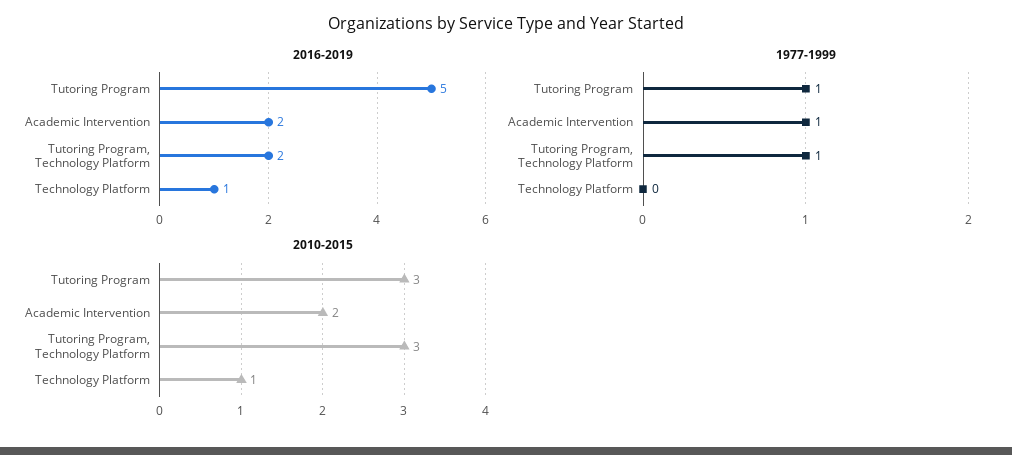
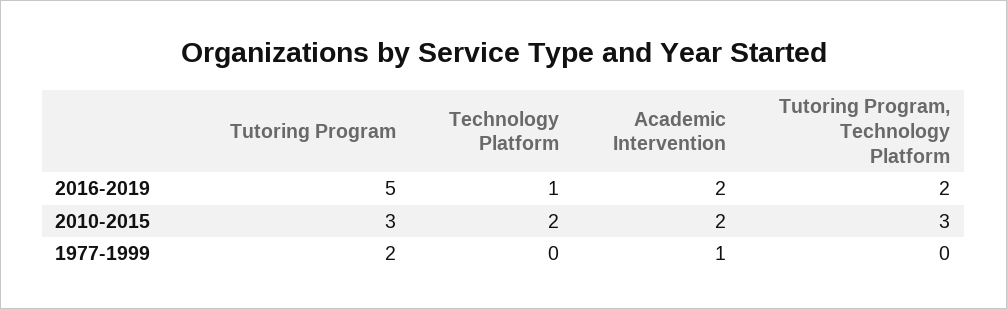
1977-1999, Tutoring Program: 1 -> 2
1977-1999, Tutoring Program, Technology Platform: 1 -> 0
2010-2015, Technology Platform: 1 -> 2

